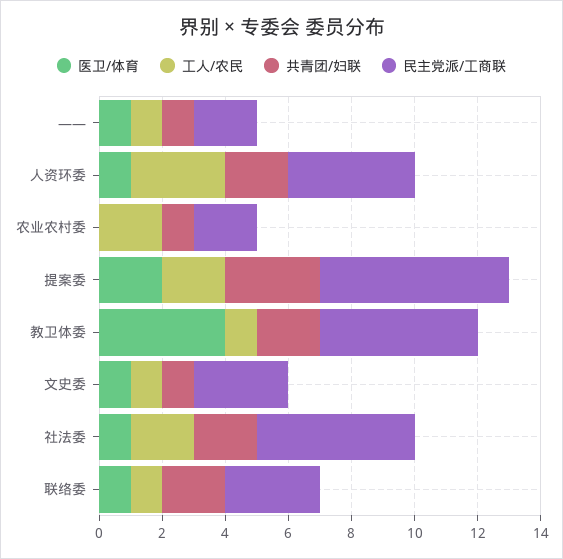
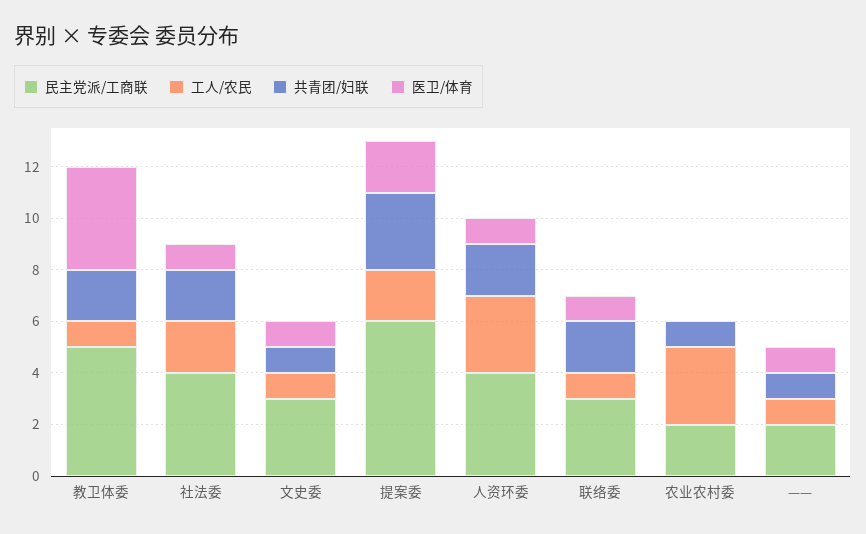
工人/农民, 农业农村委: 2 -> 3
民主党派/工商联, 社法委: 5 -> 4

